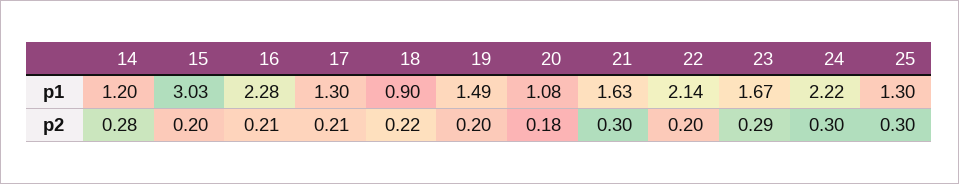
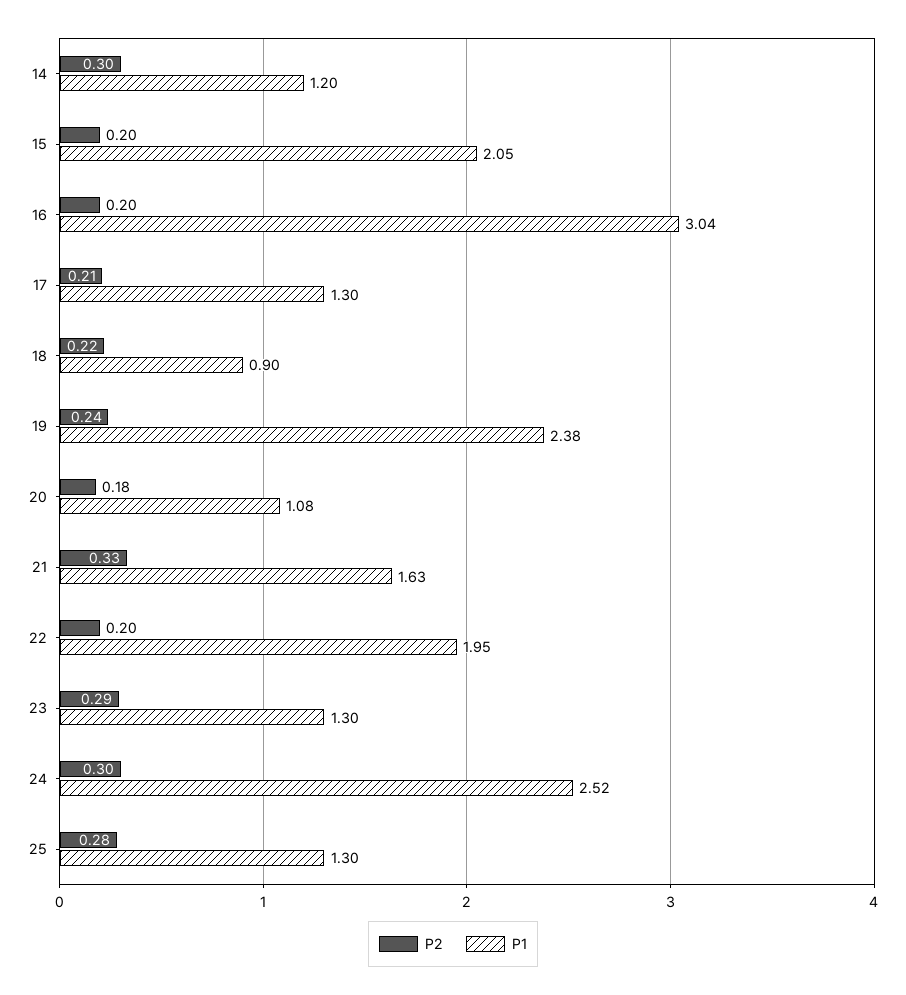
p1, 15: 3.03 -> 2.05
p1, 16: 2.28 -> 3.04
p1, 19: 1.49 -> 2.38
p1, 22: 2.14 -> 1.95
p1, 23: 1.67 -> 1.3
p1, 24: 2.22 -> 2.52
p2, 14: 0.28 -> 0.3
p2, 16: 0.21 -> 0.2
p2, 19: 0.2 -> 0.24
p2, 21: 0.3 -> 0.33
p2, 25: 0.3 -> 0.28

